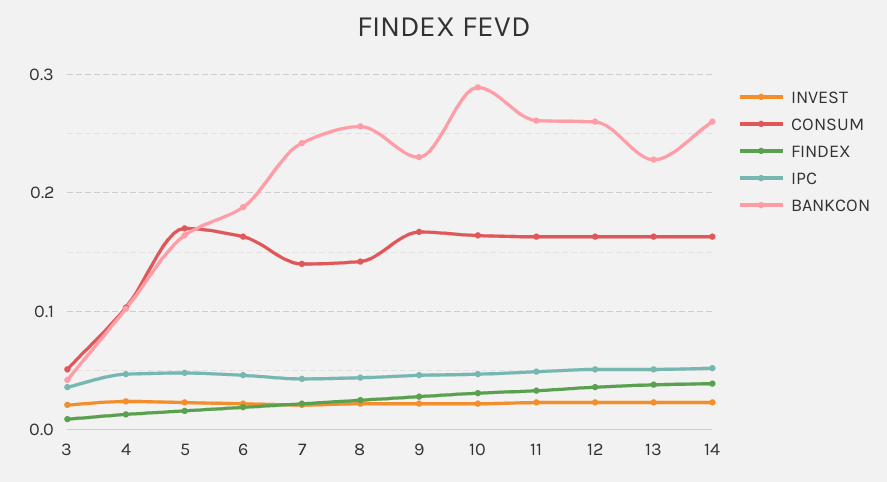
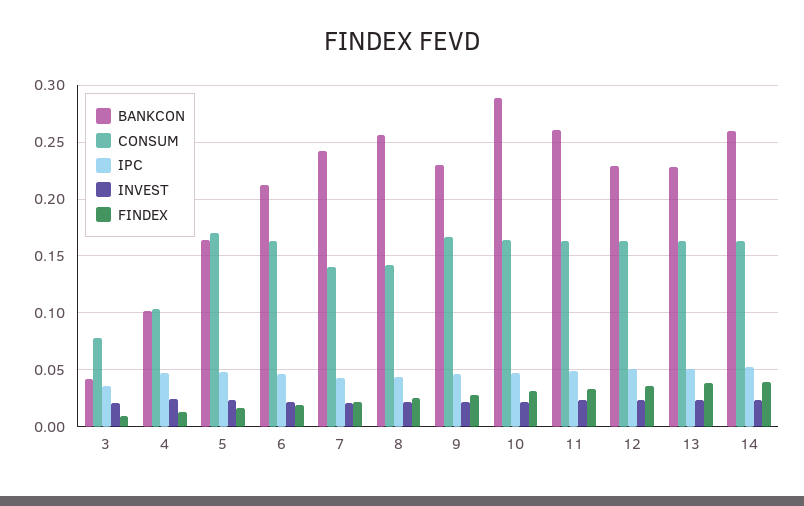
CONSUM, 3: 0.05 -> 0.08
BANKCON, 6: 0.19 -> 0.21
BANKCON, 12: 0.26 -> 0.23

